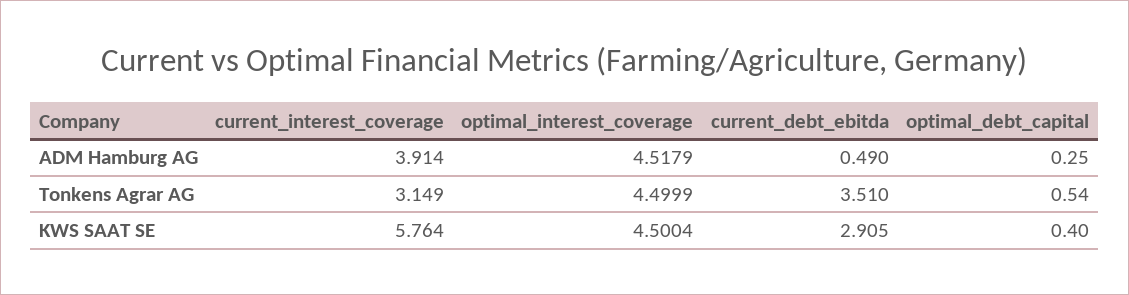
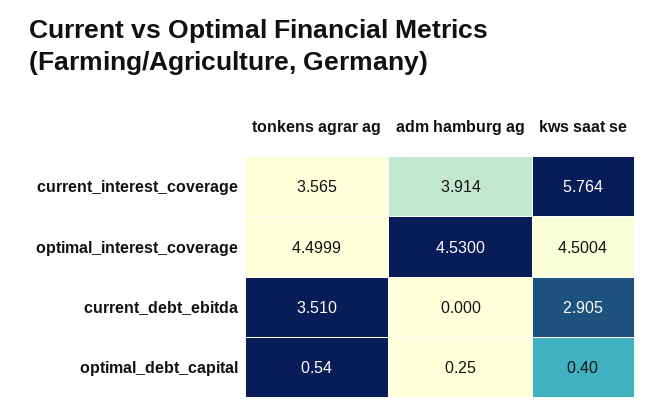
optimal_interest_coverage, ADM Hamburg AG: 4.5179 -> 4.53
current_debt_ebitda, ADM Hamburg AG: 0.49 -> 0
current_interest_coverage, Tonkens Agrar AG: 3.149 -> 3.565

